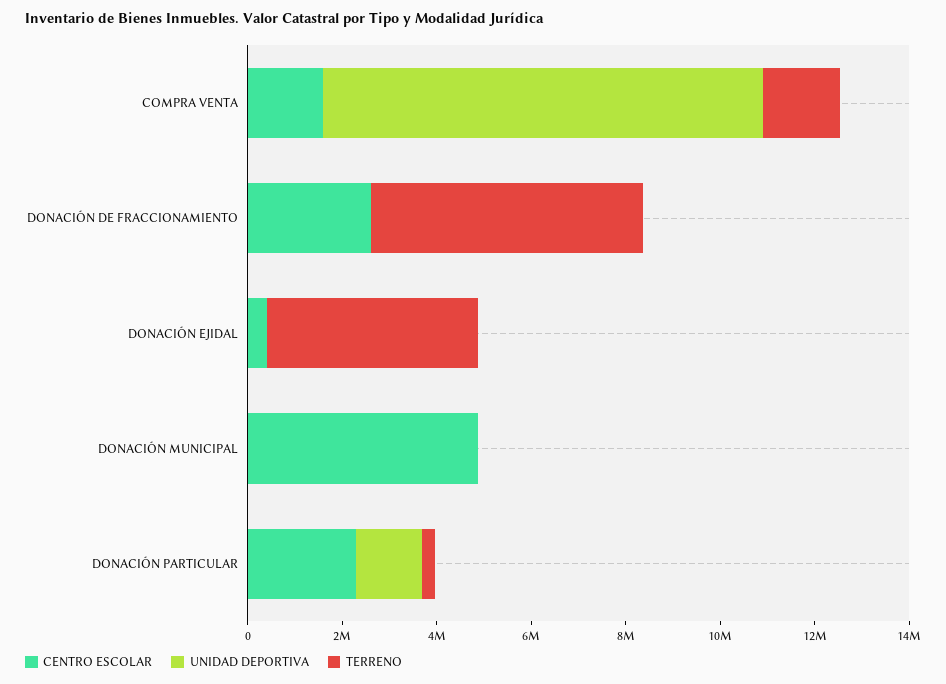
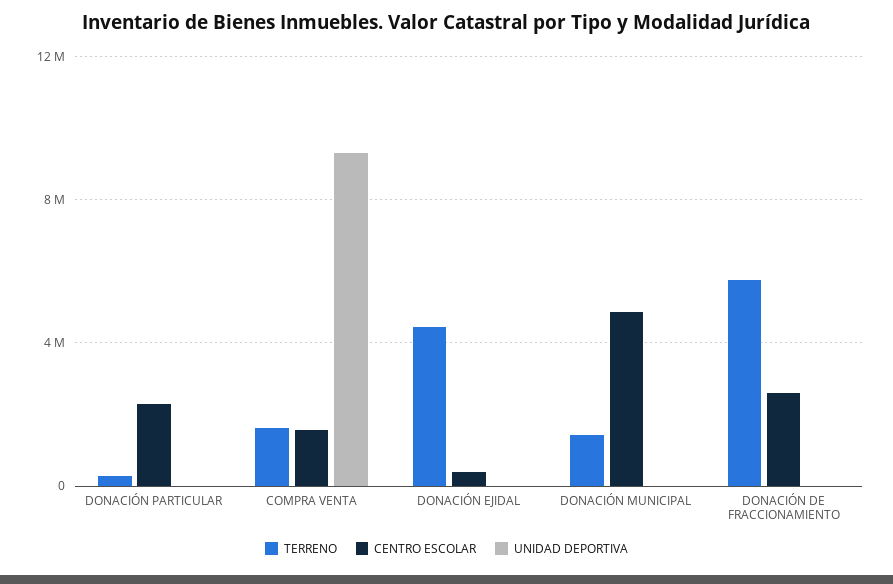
TERRENO, DONACIÓN MUNICIPAL: 0 -> 1500000
UNIDAD DEPORTIVA, DONACIÓN PARTICULAR: 1500000 -> 0

